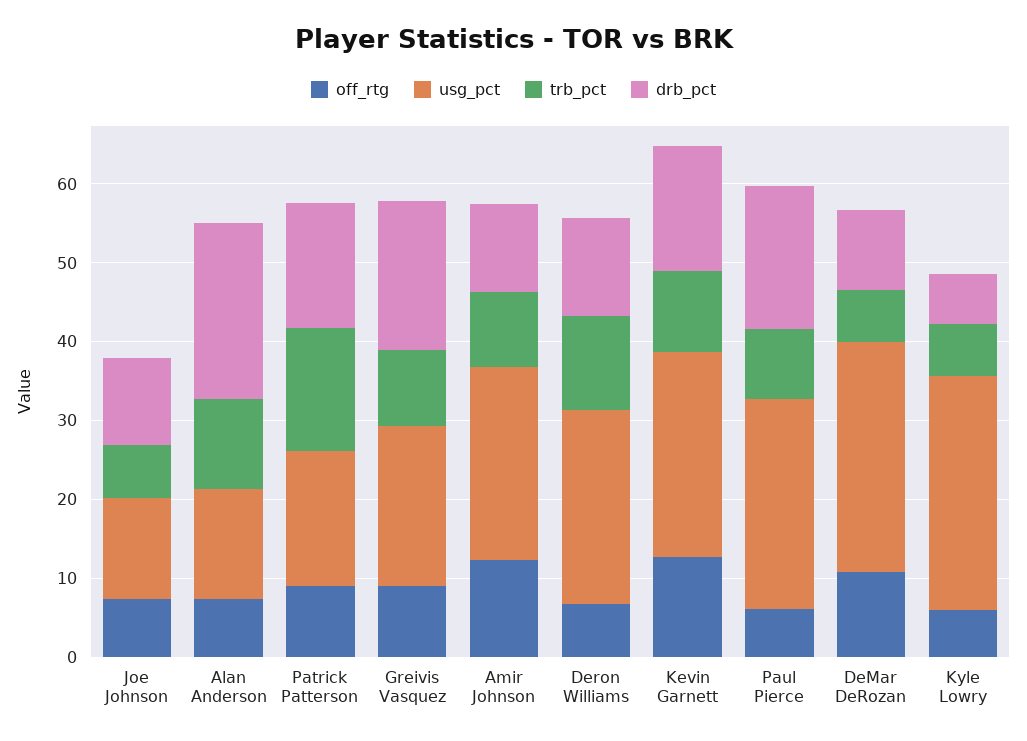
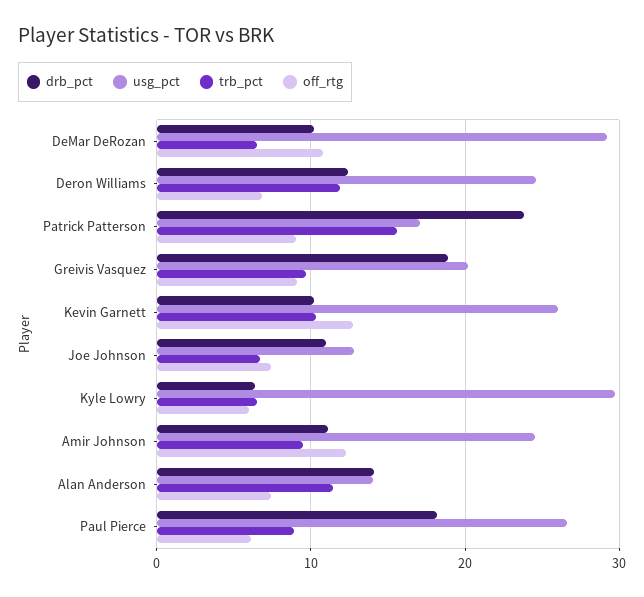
drb_pct, Alan Anderson: 22 -> 14
drb_pct, Patrick Patterson: 16 -> 24
drb_pct, Kevin Garnett: 16 -> 10

